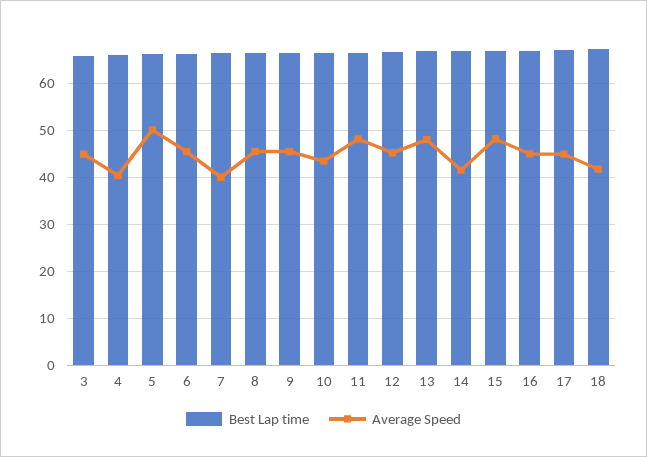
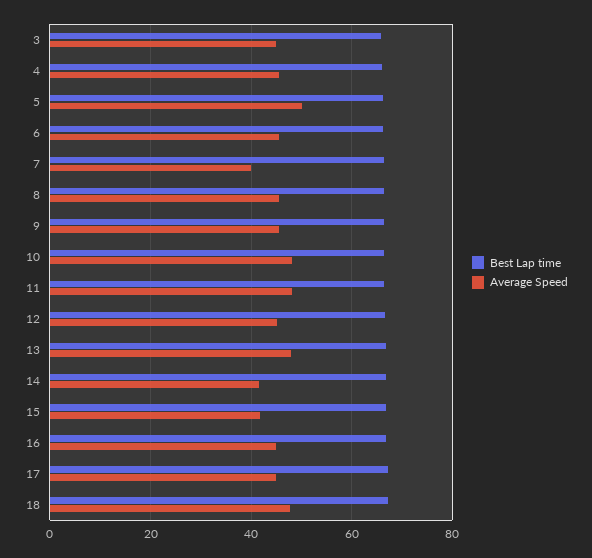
Average Speed, 4: 40 -> 46
Average Speed, 10: 44 -> 48
Average Speed, 15: 48 -> 42
Average Speed, 18: 42 -> 48

